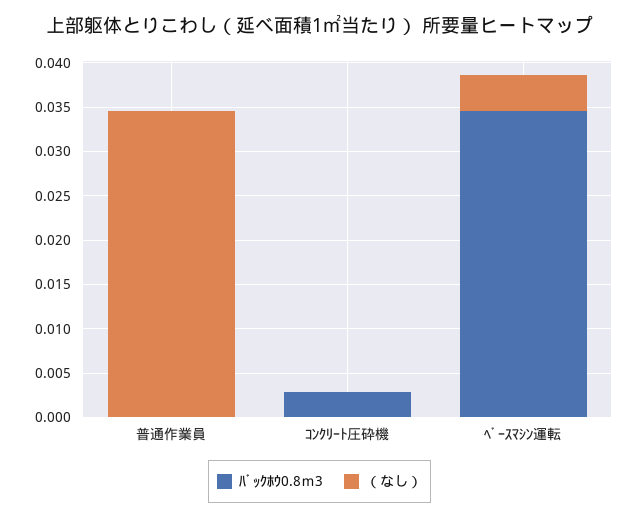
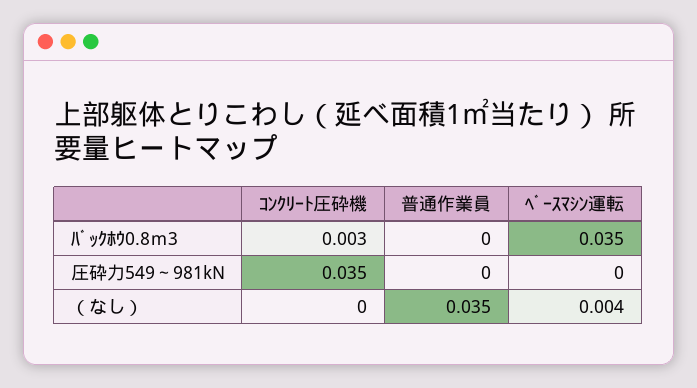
圧砕力549～981kN, ｺﾝｸﾘｰﾄ圧砕機: none -> 0.035
圧砕力549～981kN, 普通作業員: none -> 0
圧砕力549～981kN, ﾍﾞｰｽﾏｼﾝ運転: none -> 0

